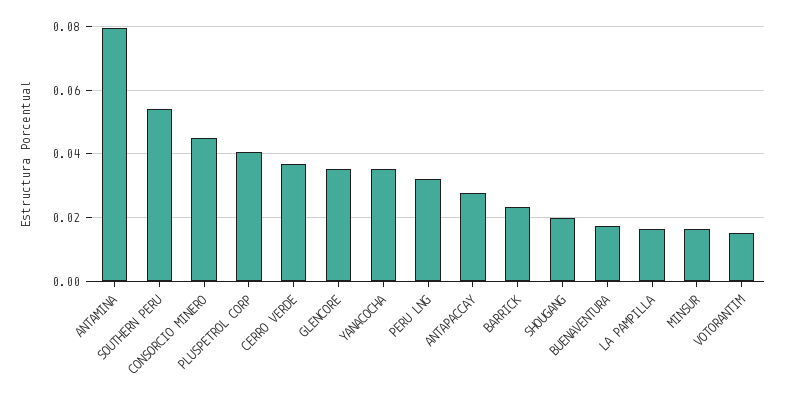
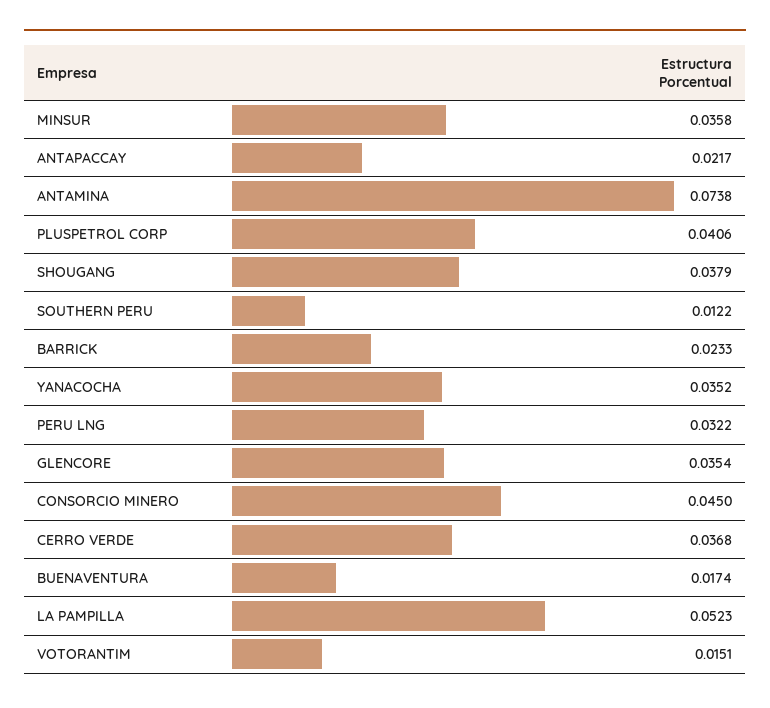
ANTAMINA: 0.08 -> 0.0738
SOUTHERN PERU: 0.054 -> 0.0122
ANTAPACCAY: 0.028 -> 0.0217
SHOUGANG: 0.02 -> 0.0379
LA PAMPILLA: 0.016 -> 0.0523
MINSUR: 0.016 -> 0.0358

